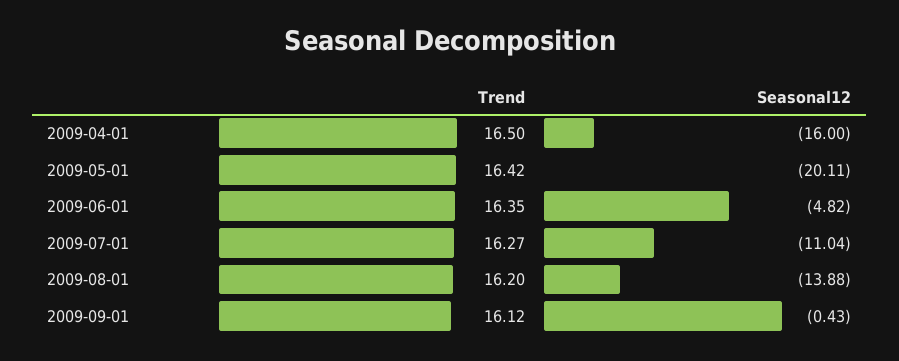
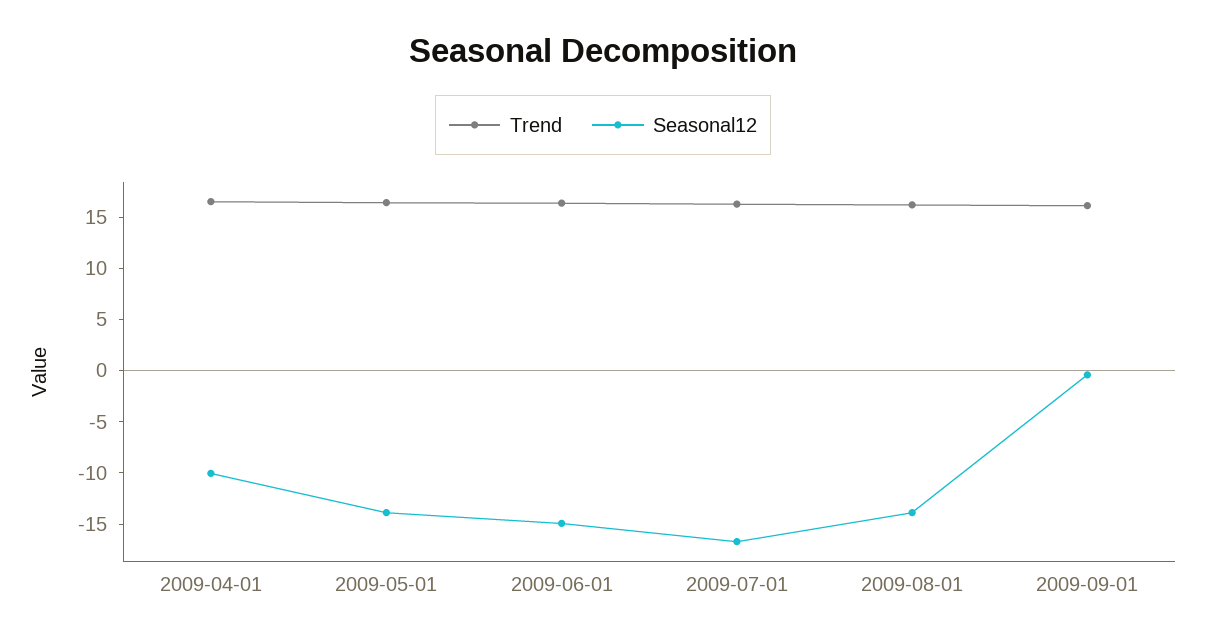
Seasonal12, 2009-04-01: -16 -> -10
Seasonal12, 2009-05-01: -20.11 -> -14
Seasonal12, 2009-06-01: -4.82 -> -15
Seasonal12, 2009-07-01: -11.04 -> -17

